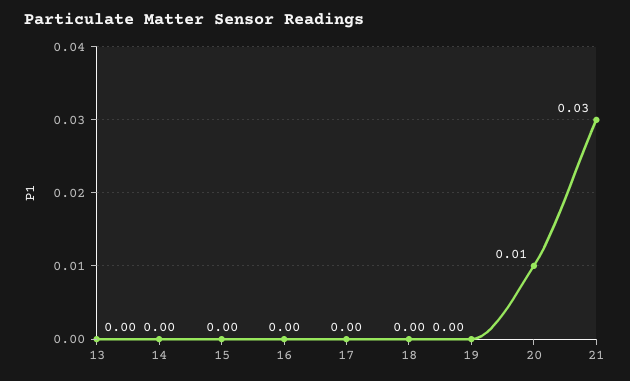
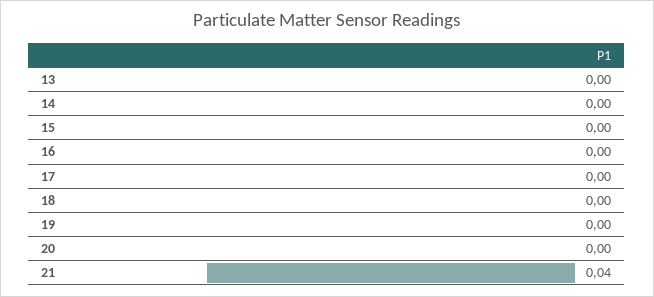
20: 0.01 -> 0
21: 0.03 -> 0.04

